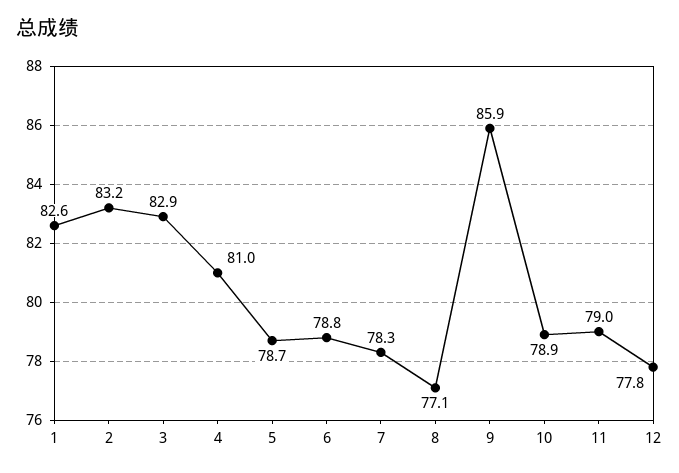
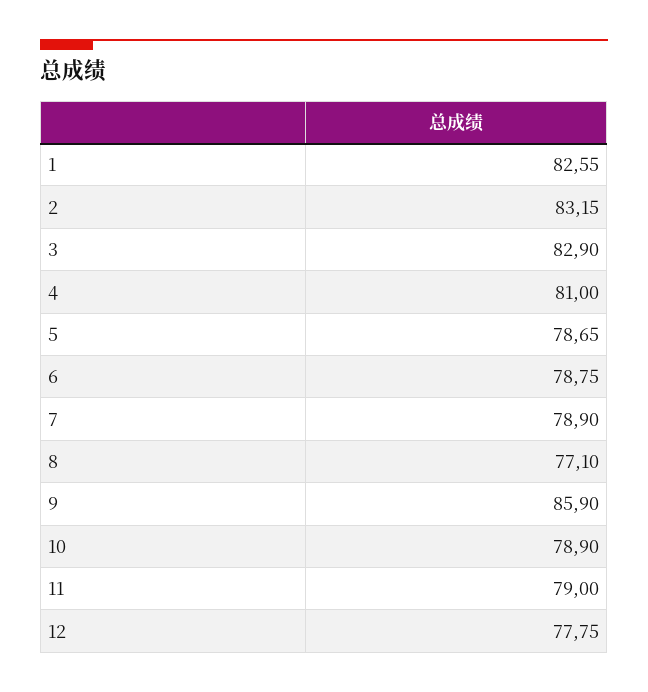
7: 78.3 -> 78.9

